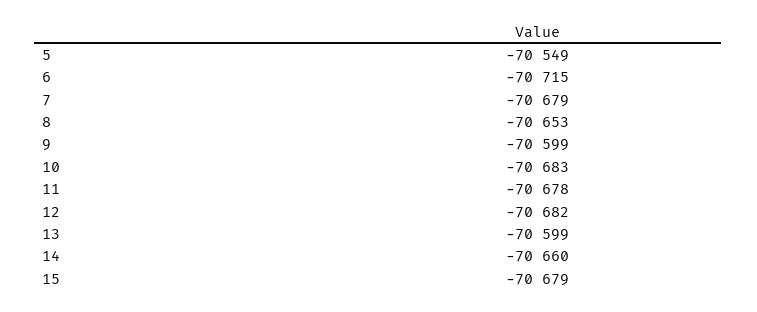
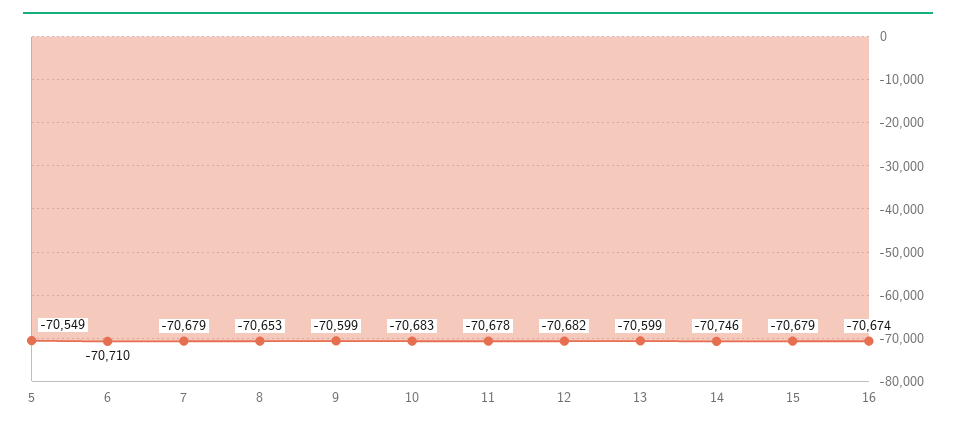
6: -70715 -> -70710
14: -70660 -> -70746
16: none -> -70674

